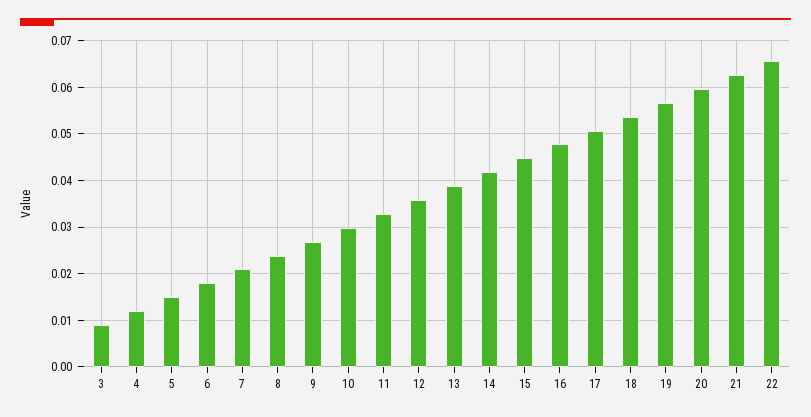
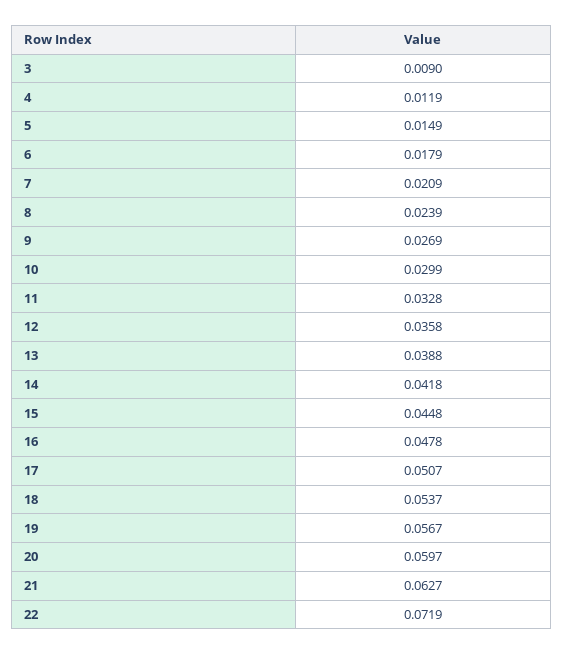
22: 0.066 -> 0.0719

